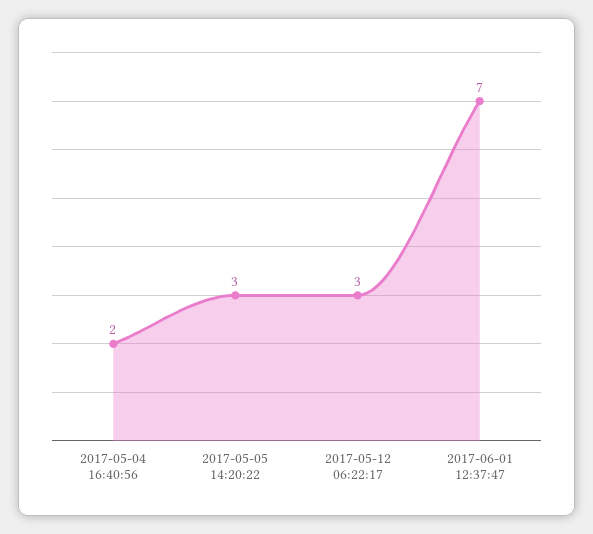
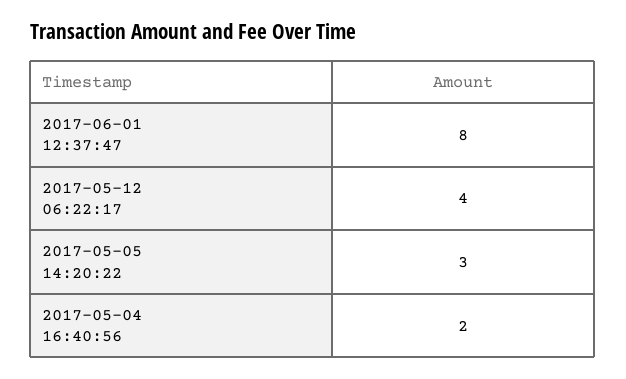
2017-05-12 06:22:17: 3 -> 4
2017-06-01 12:37:47: 7 -> 8

